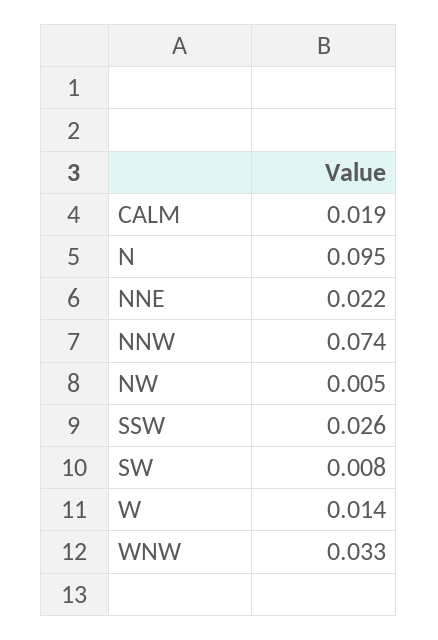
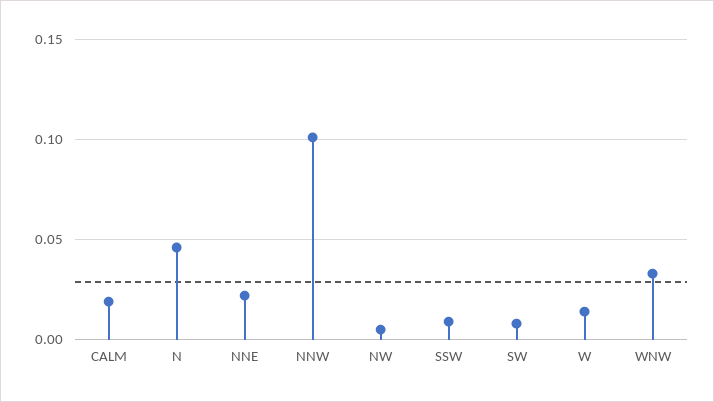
N: 0.095 -> 0.045
NNW: 0.074 -> 0.1
SSW: 0.026 -> 0.01

